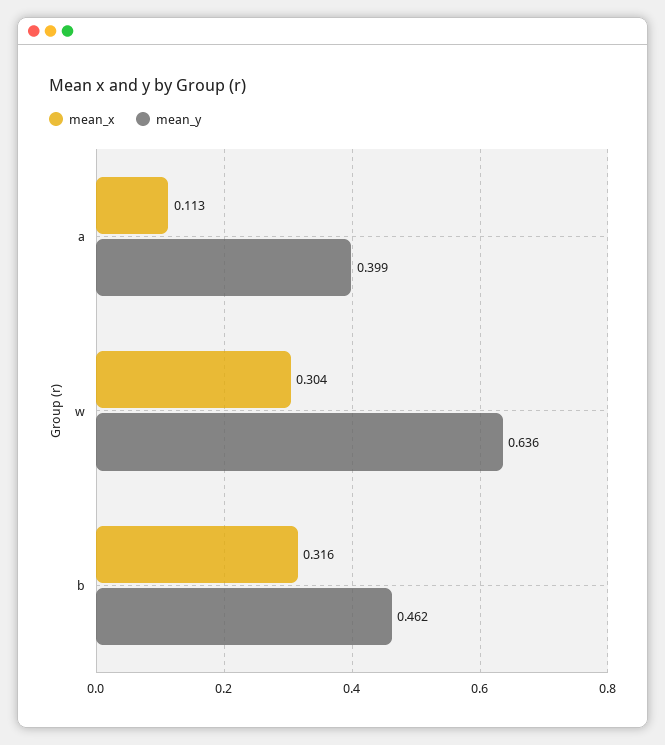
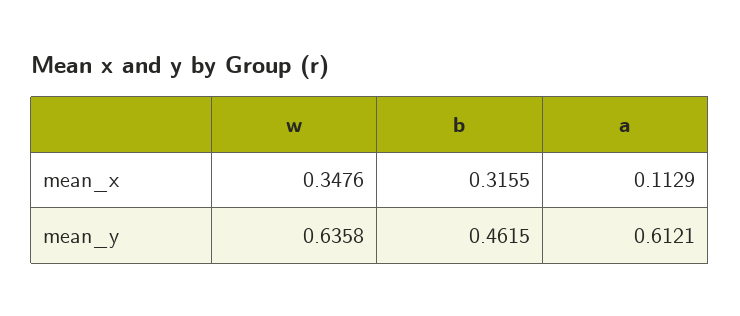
mean_y, a: 0.399 -> 0.6121
mean_x, w: 0.304 -> 0.3476

